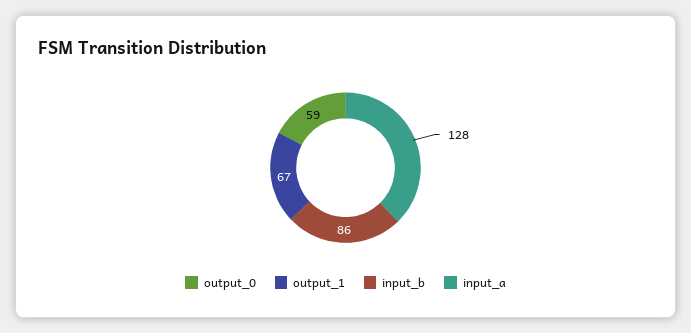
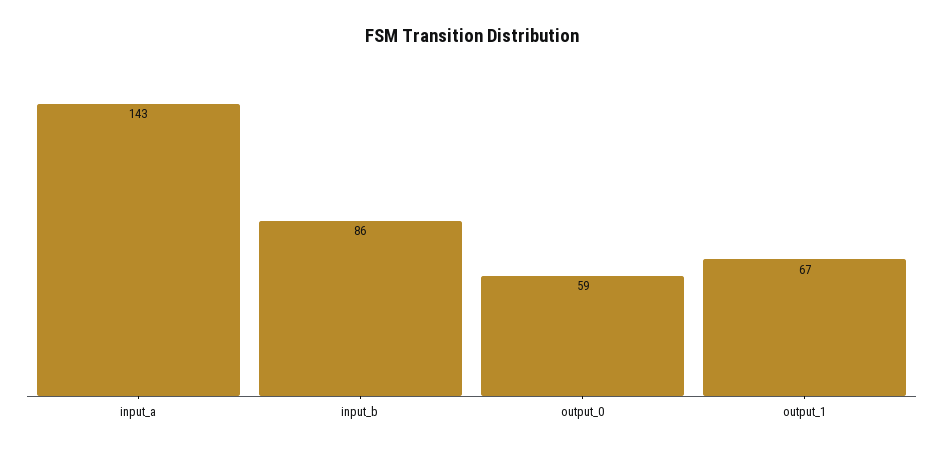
input_a: 128 -> 143

